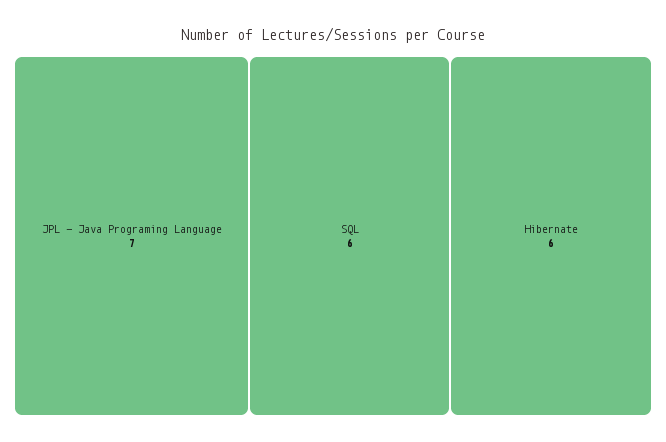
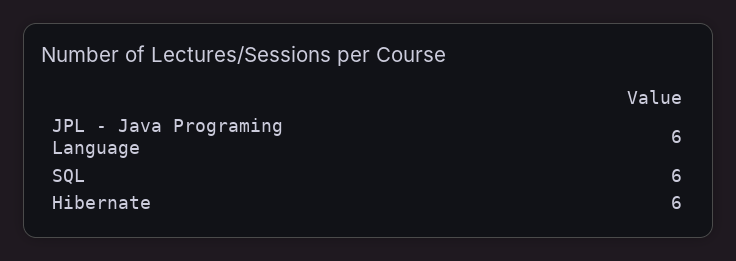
JPL - Java Programing Language: 7 -> 6

